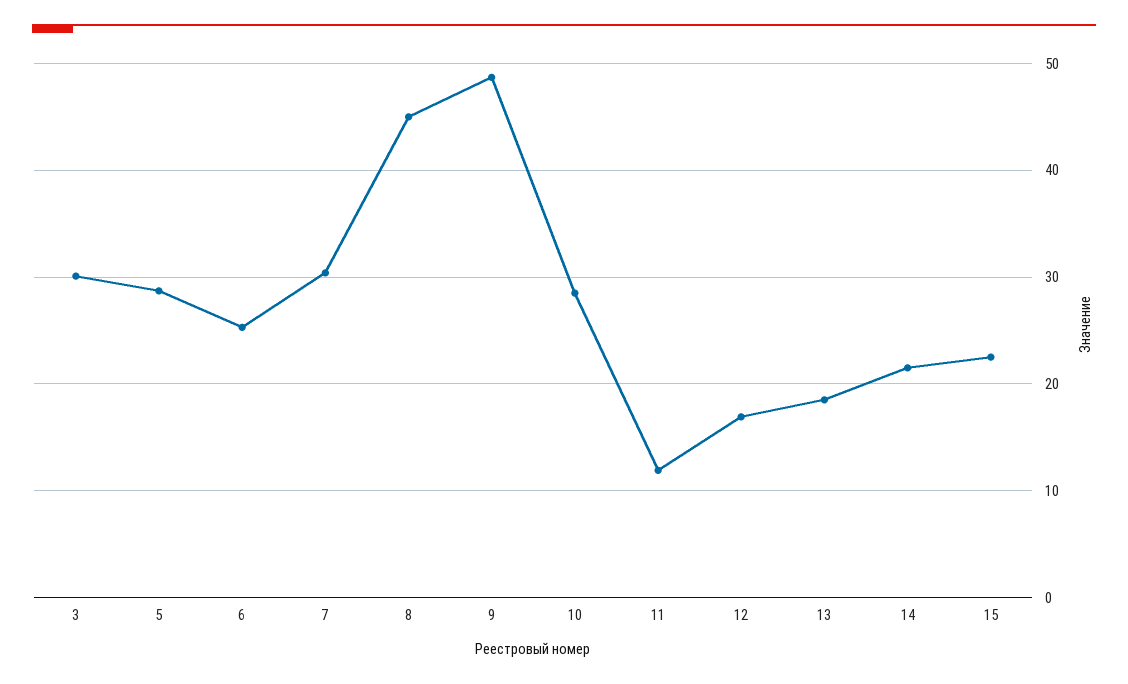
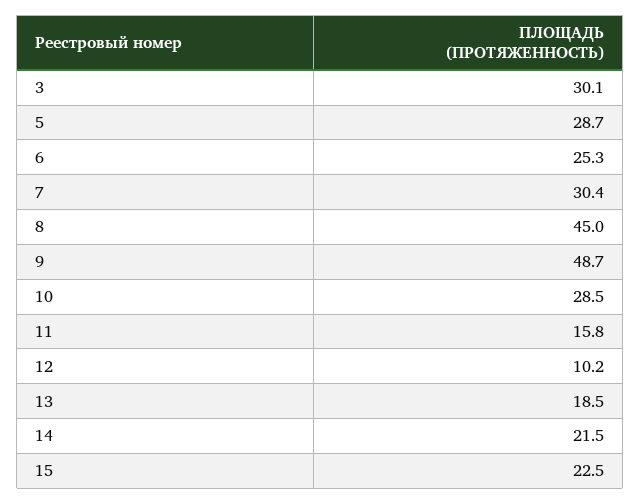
11: 12 -> 15.8
12: 17 -> 10.2

